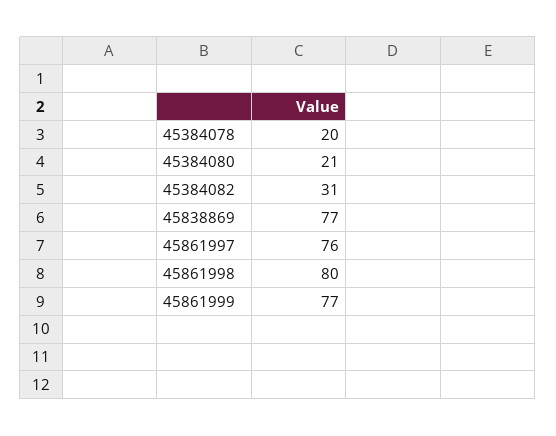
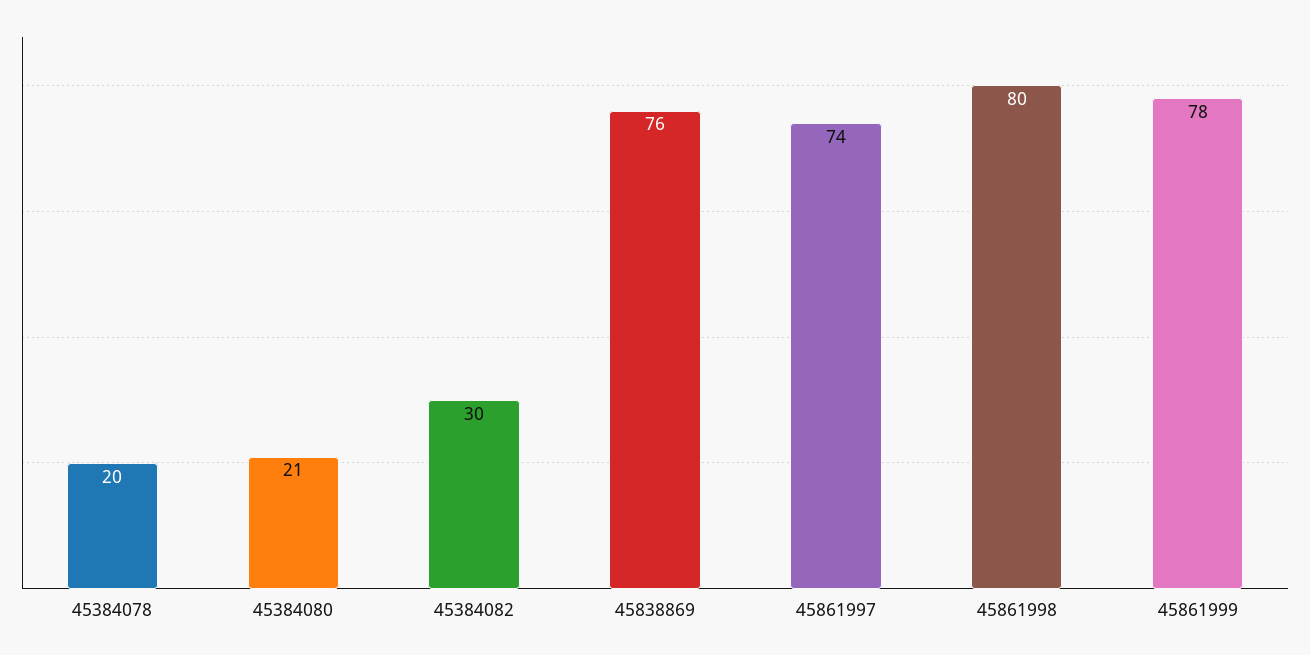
45384082: 31 -> 30
45838869: 77 -> 76
45861997: 76 -> 74
45861999: 77 -> 78

